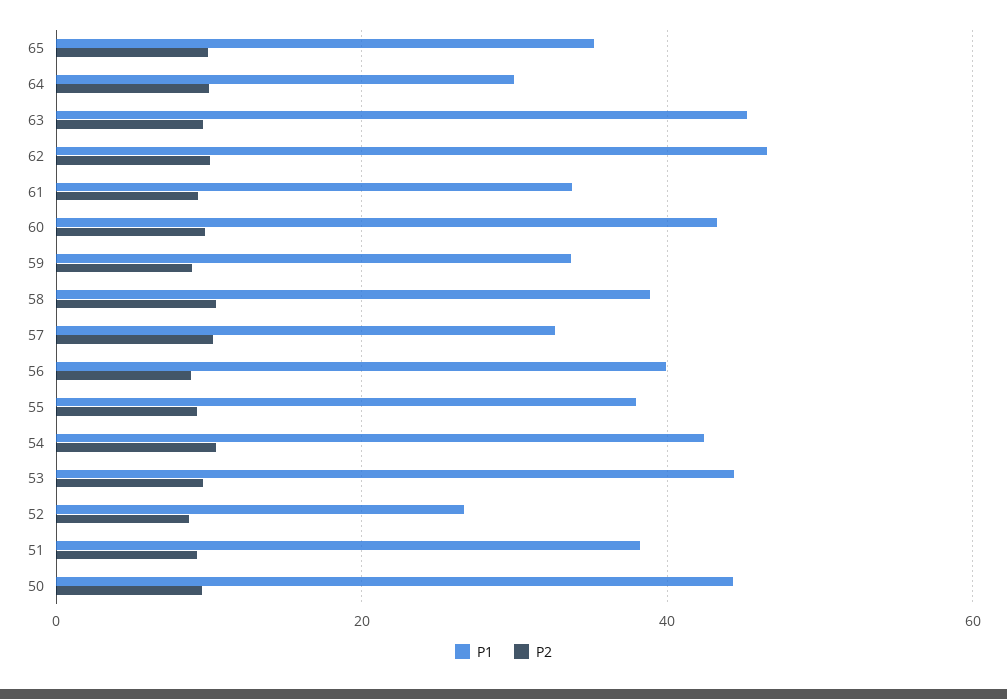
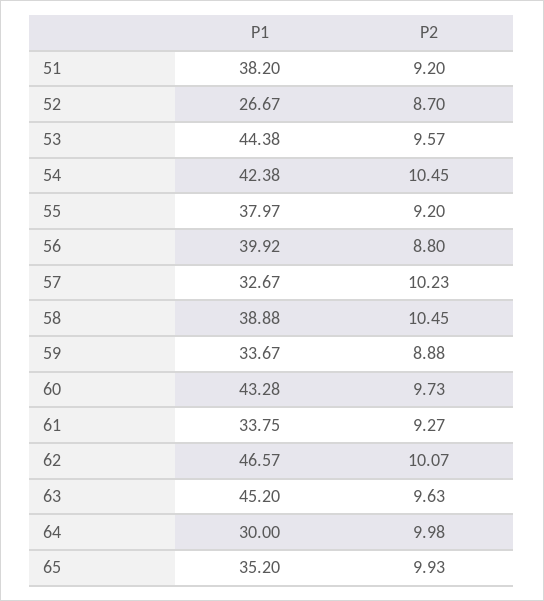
P1, 50: 44 -> none
P2, 50: 10 -> none

